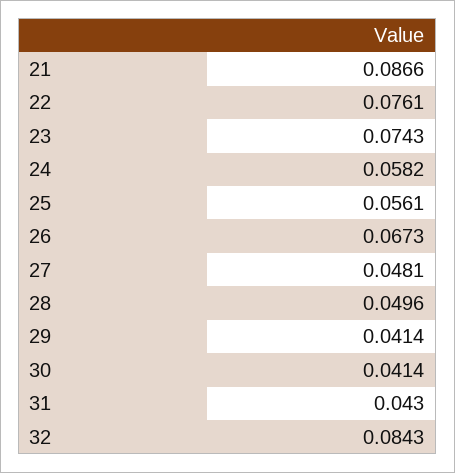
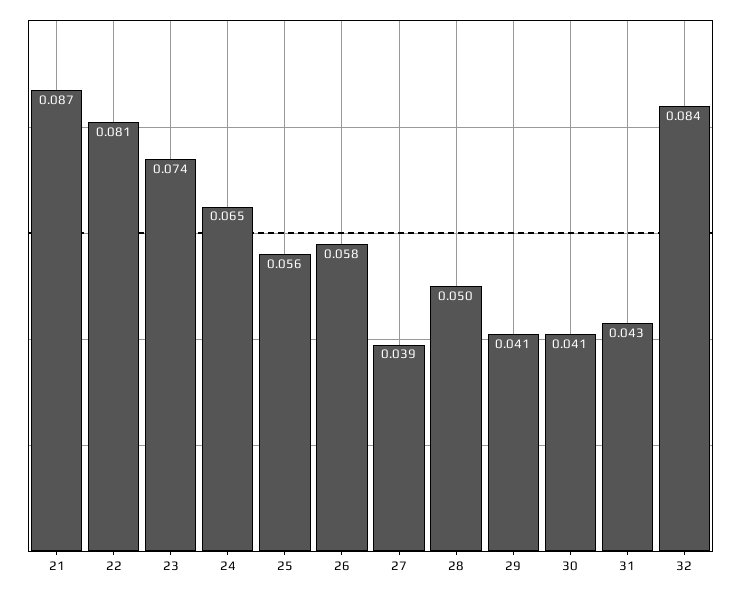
22: 0.0761 -> 0.081
24: 0.0582 -> 0.065
26: 0.0673 -> 0.058
27: 0.0481 -> 0.039

